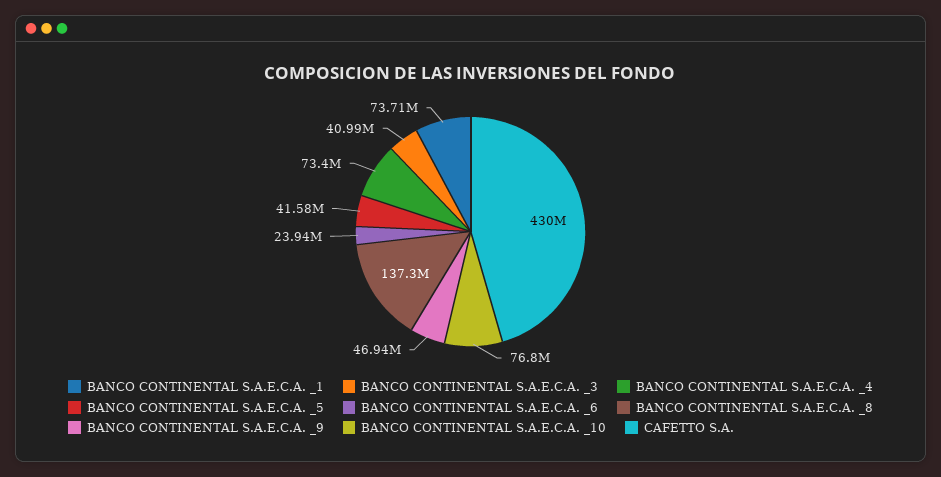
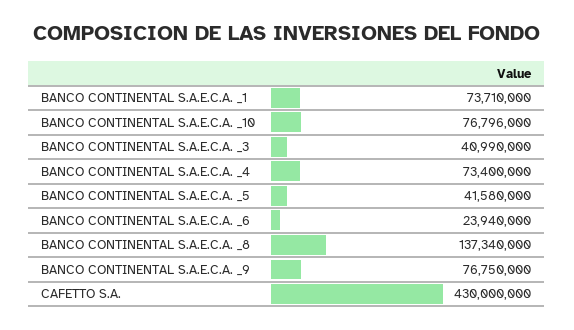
BANCO CONTINENTAL S.A.E.C.A. _9: 46940000 -> 76750000

